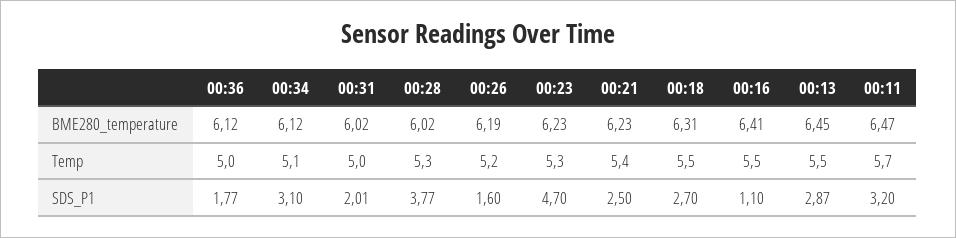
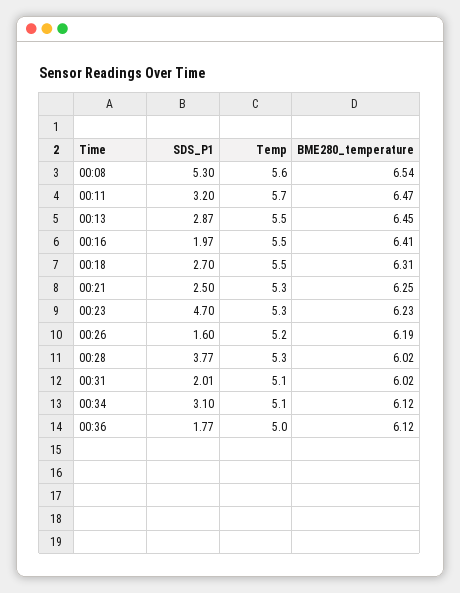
00:21, BME280_temperature: 6.23 -> 6.25
00:31, Temp: 5 -> 5.1
00:21, Temp: 5.4 -> 5.3
00:16, SDS_P1: 1.1 -> 1.97
00:08, SDS_P1: none -> 5.3
00:08, Temp: none -> 5.6
00:08, BME280_temperature: none -> 6.54

